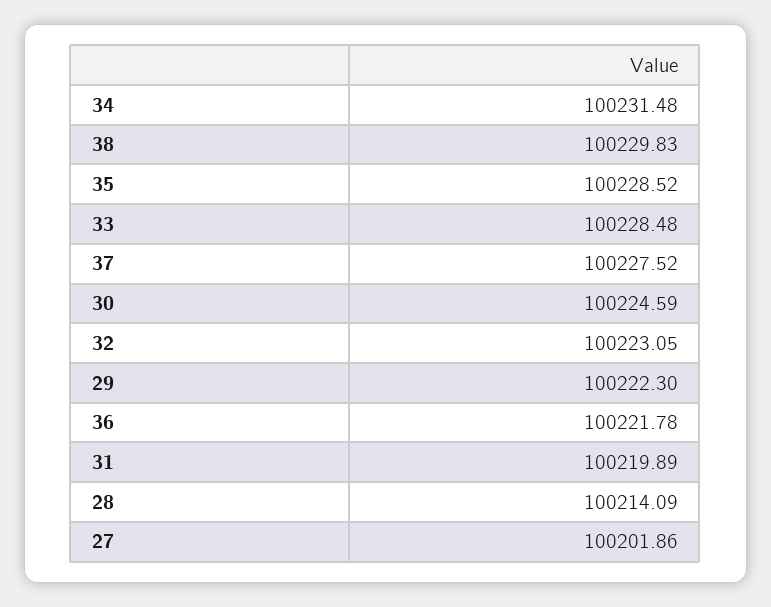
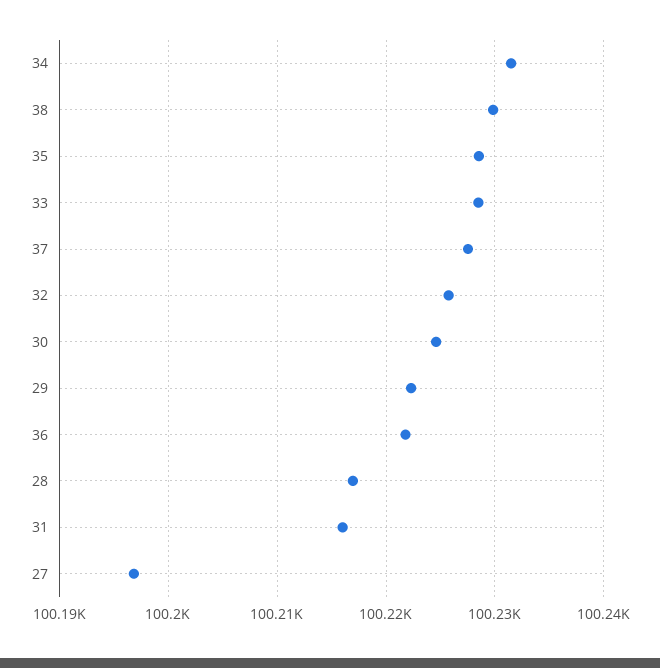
32: 100223.05 -> 100226
31: 100219.89 -> 100216
28: 100214.09 -> 100217
27: 100201.86 -> 100197

